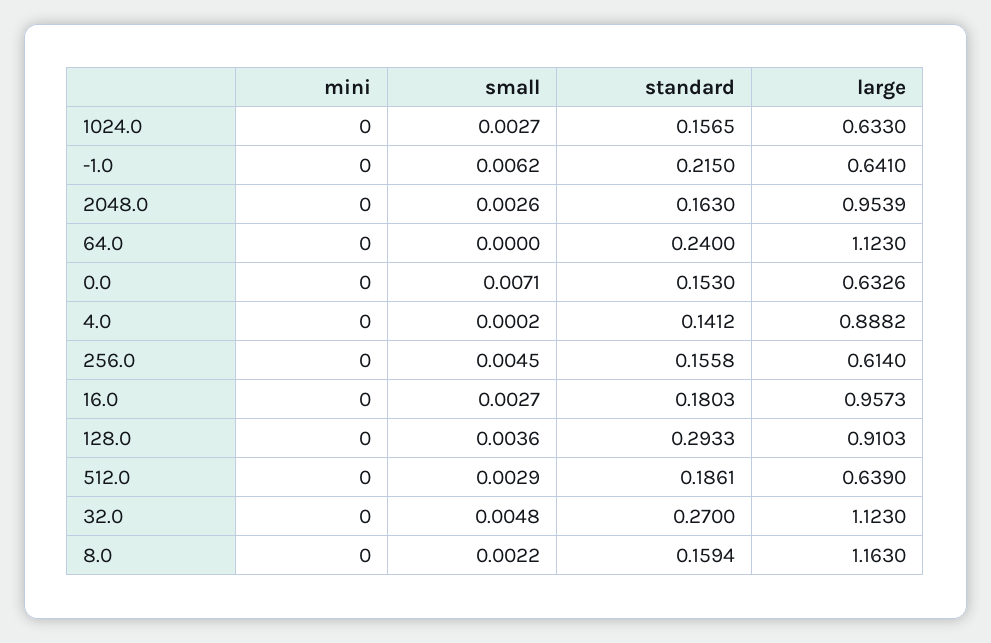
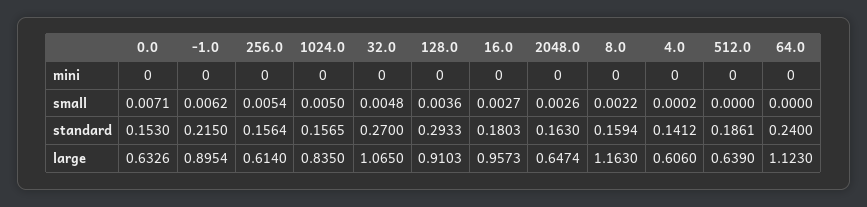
small, 1024.0: 0.0027 -> 0.005
large, 1024.0: 0.633 -> 0.835
large, -1.0: 0.641 -> 0.8954
large, 2048.0: 0.9539 -> 0.6474
large, 4.0: 0.8882 -> 0.606
small, 256.0: 0.0045 -> 0.0054
standard, 256.0: 0.1558 -> 0.1564
small, 512.0: 0.0029 -> 0
large, 32.0: 1.123 -> 1.065

